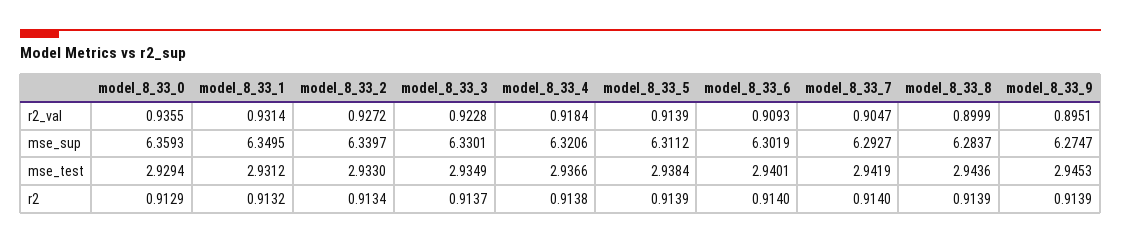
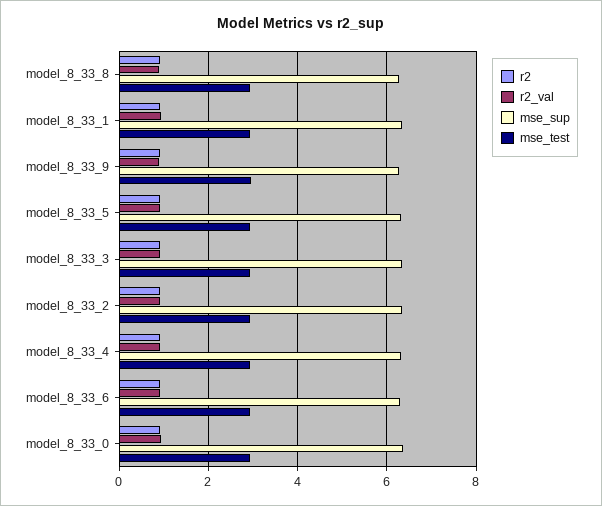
r2_val, model_8_33_7: 0.9047 -> none
mse_sup, model_8_33_7: 6.2927 -> none
mse_test, model_8_33_7: 2.9419 -> none
r2, model_8_33_7: 0.914 -> none

